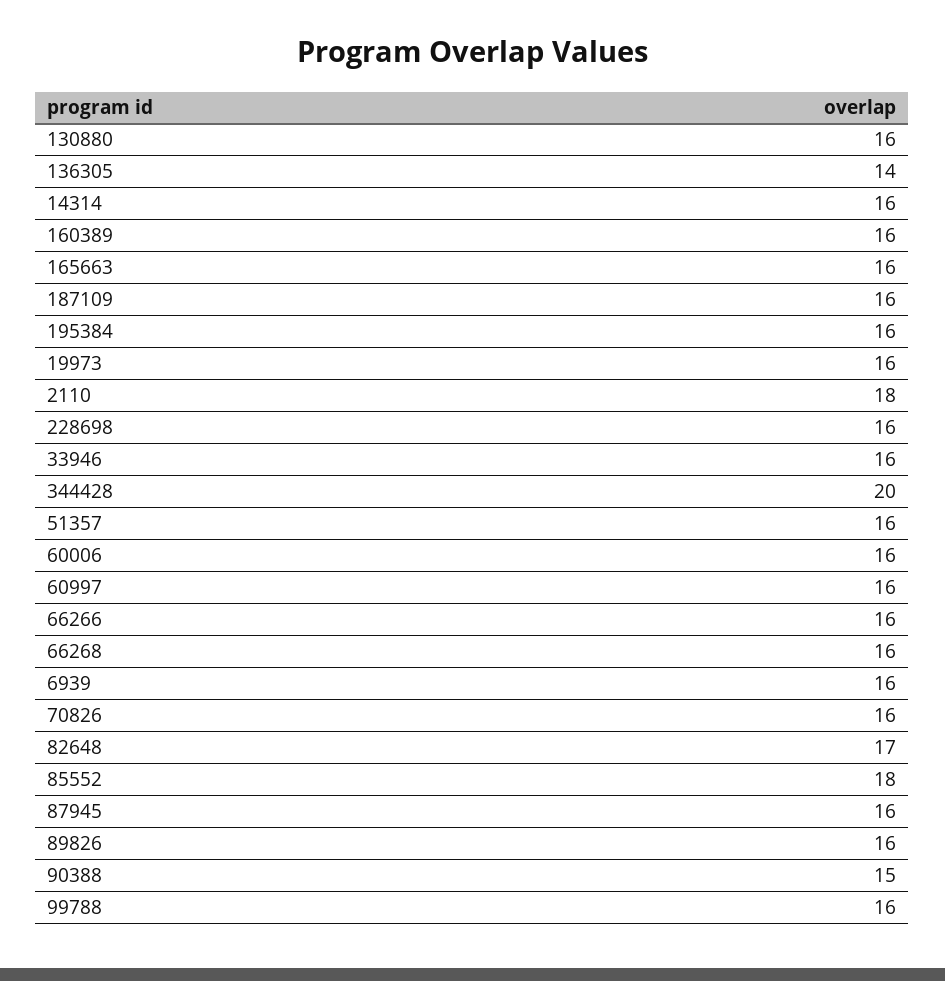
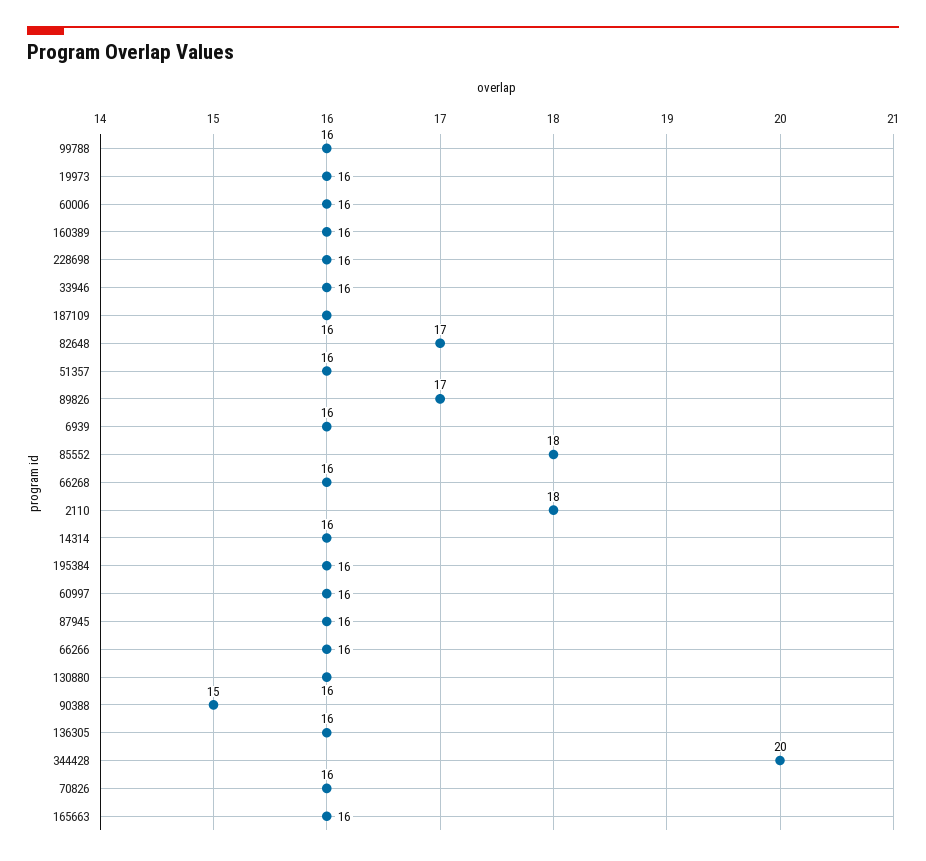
136305: 14 -> 16
89826: 16 -> 17

